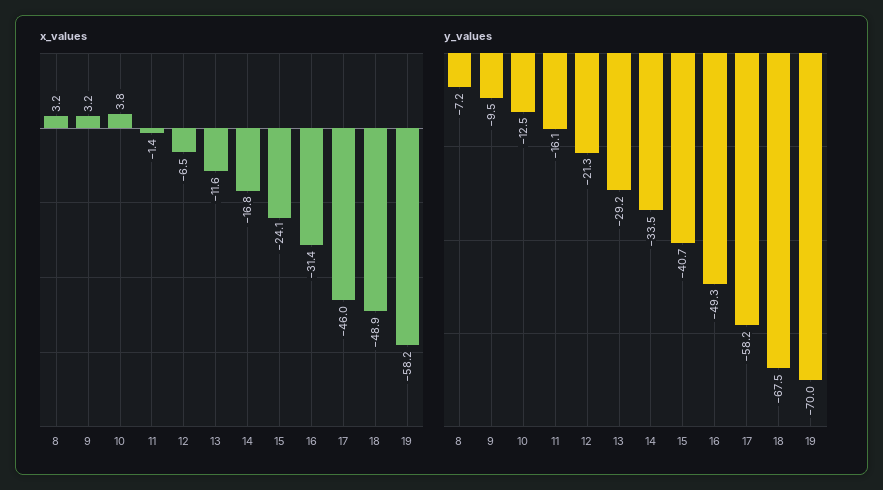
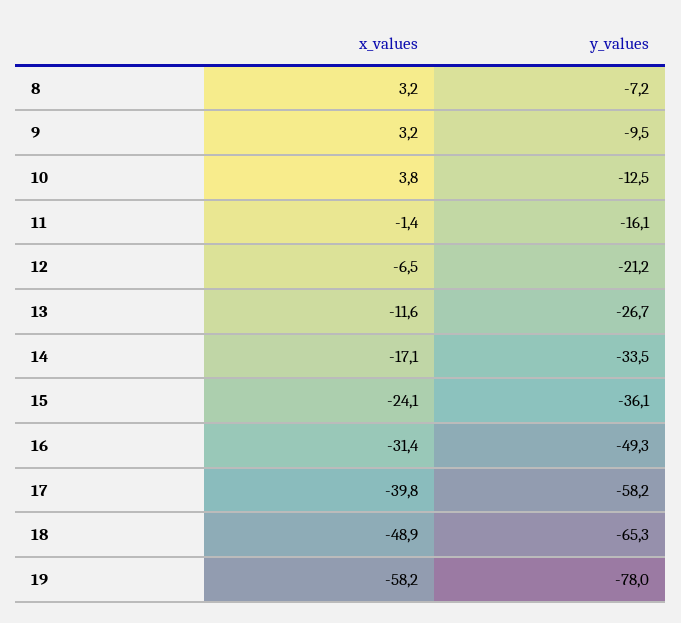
x_values, 14: -16.8 -> -17.1
x_values, 17: -46 -> -39.8
y_values, 12: -21.3 -> -21.2
y_values, 13: -29.2 -> -26.7
y_values, 15: -40.7 -> -36.1
y_values, 18: -67.5 -> -65.3
y_values, 19: -70 -> -78

